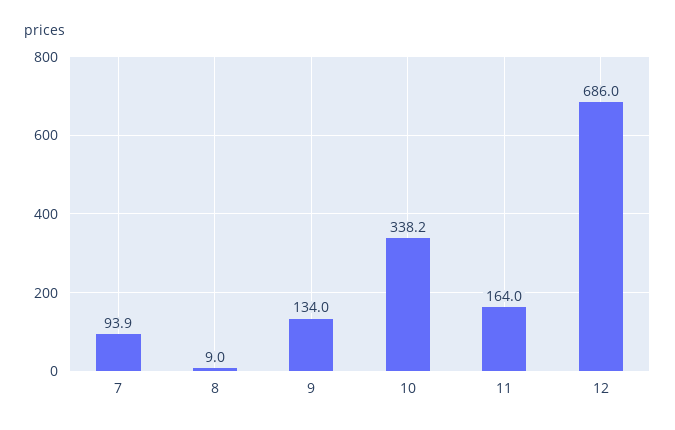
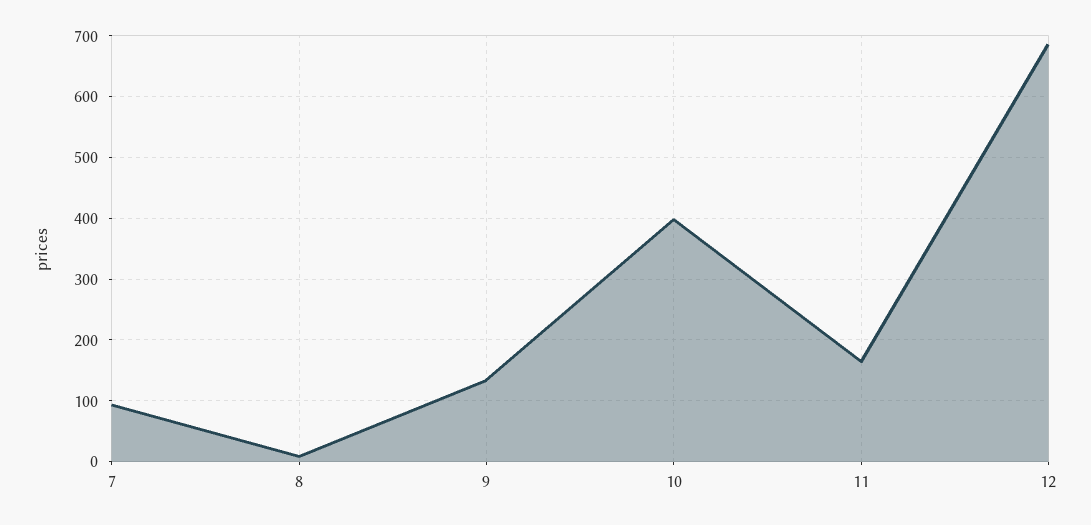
10: 338.2 -> 400

